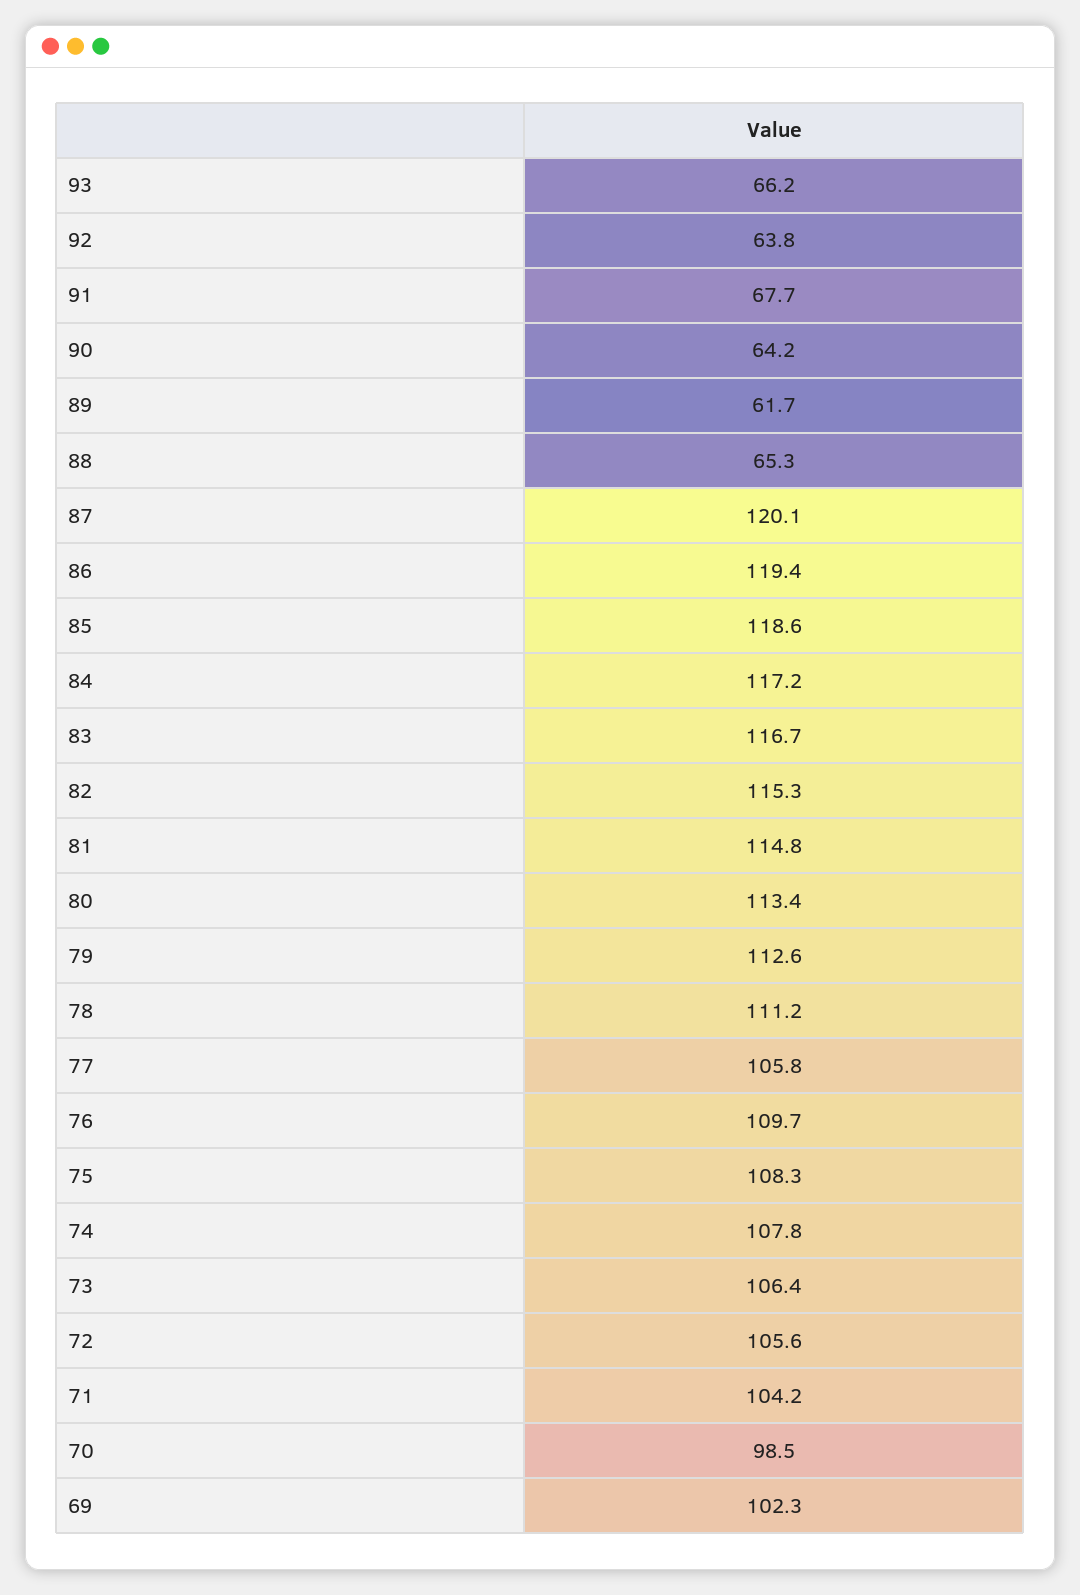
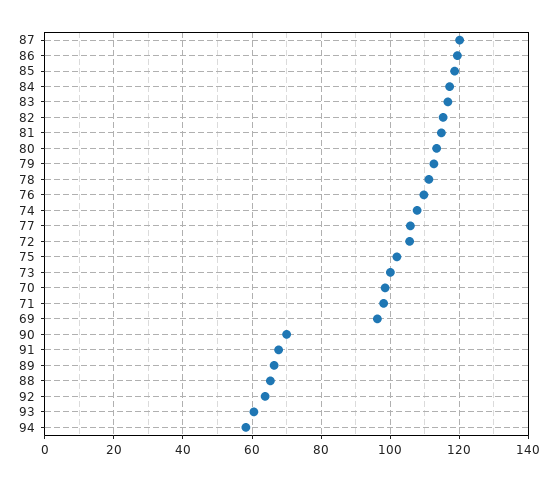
93: 66.2 -> 60
90: 64.2 -> 70
89: 61.7 -> 66
75: 108.3 -> 102
73: 106.4 -> 100
71: 104.2 -> 98
69: 102.3 -> 96
94: none -> 58

